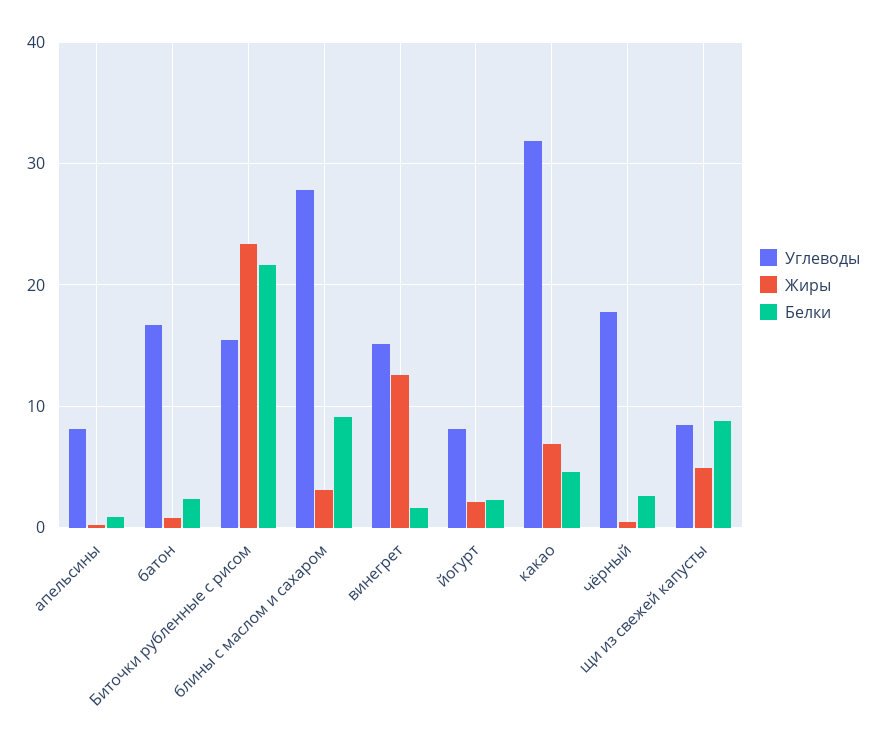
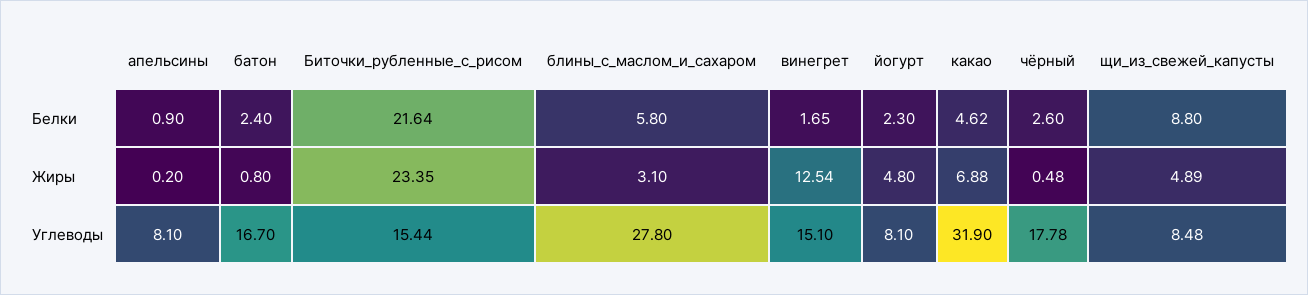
Белки, блины с маслом и сахаром: 9 -> 5.8
Жиры, йогурт: 2 -> 4.8

